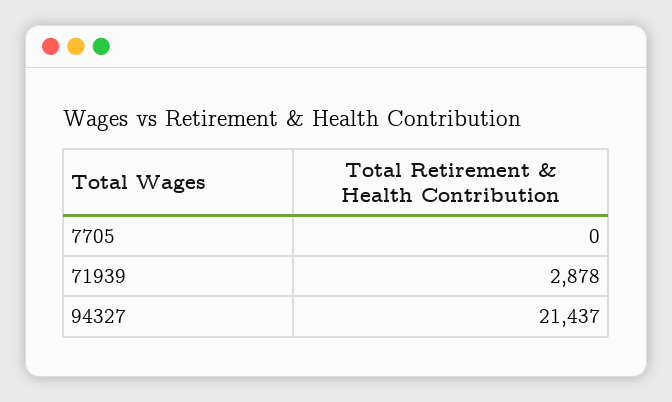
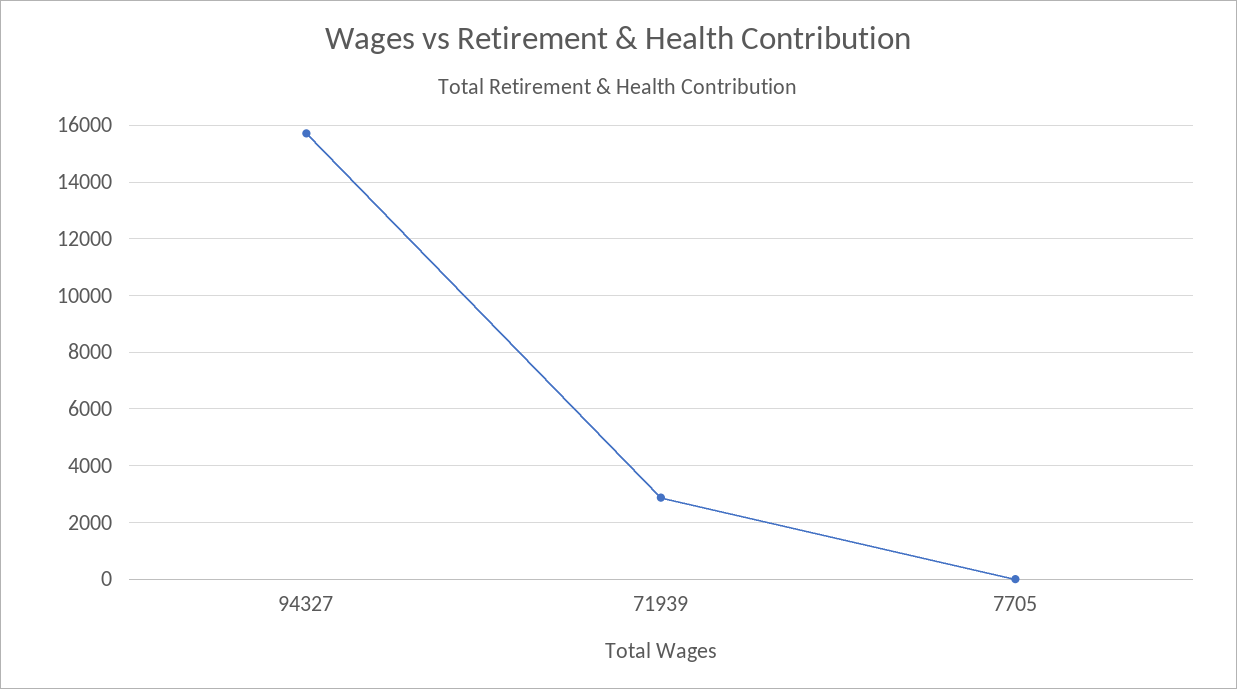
94327: 21437 -> 15750

